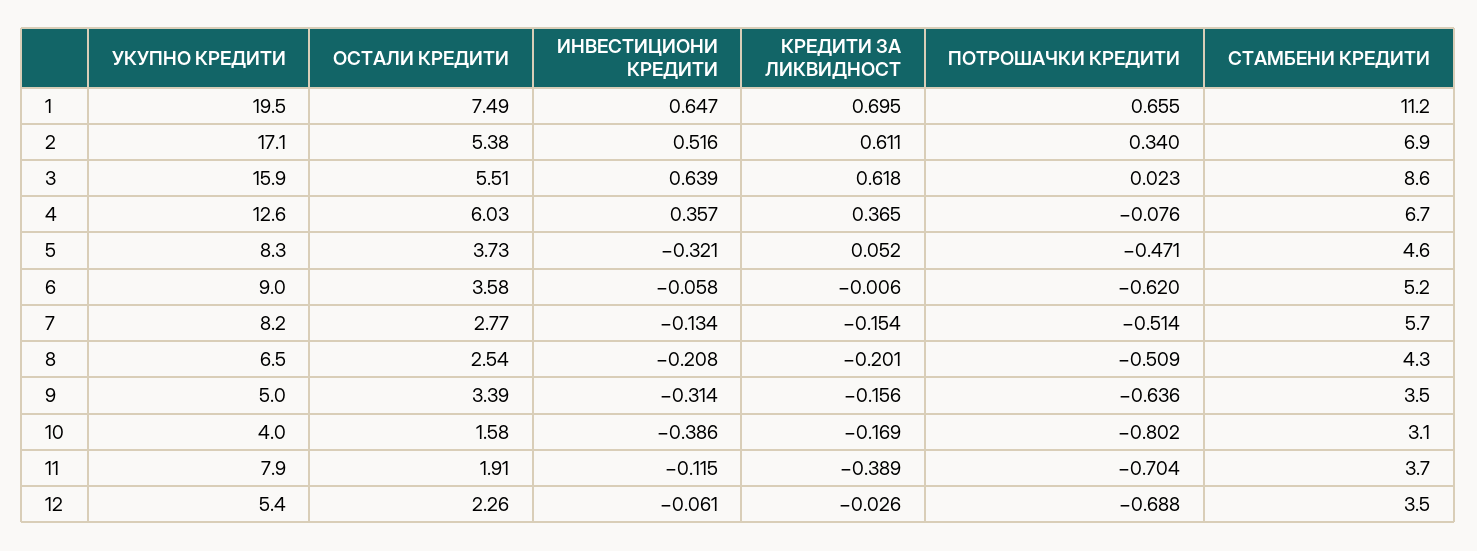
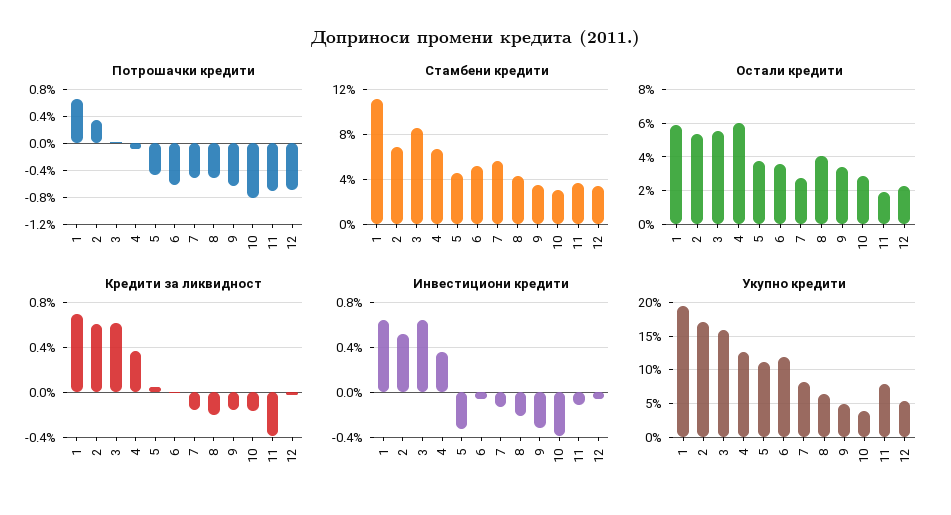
ОСТАЛИ КРЕДИТИ, 1: 7.49 -> 6
УКУПНО КРЕДИТИ, 5: 8.3 -> 11
УКУПНО КРЕДИТИ, 6: 9 -> 12
ОСТАЛИ КРЕДИТИ, 8: 2.54 -> 4
ОСТАЛИ КРЕДИТИ, 10: 1.58 -> 3

